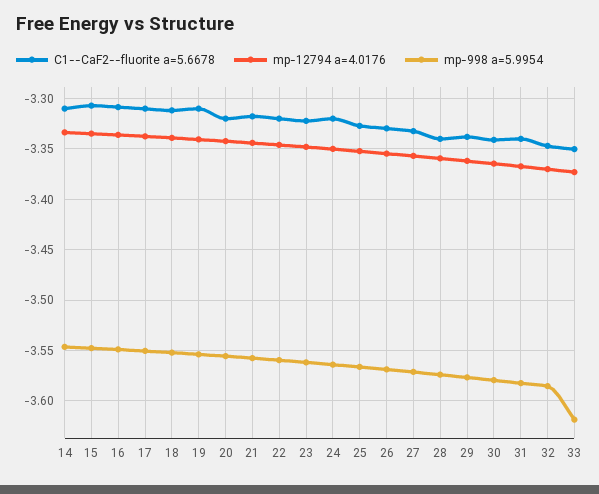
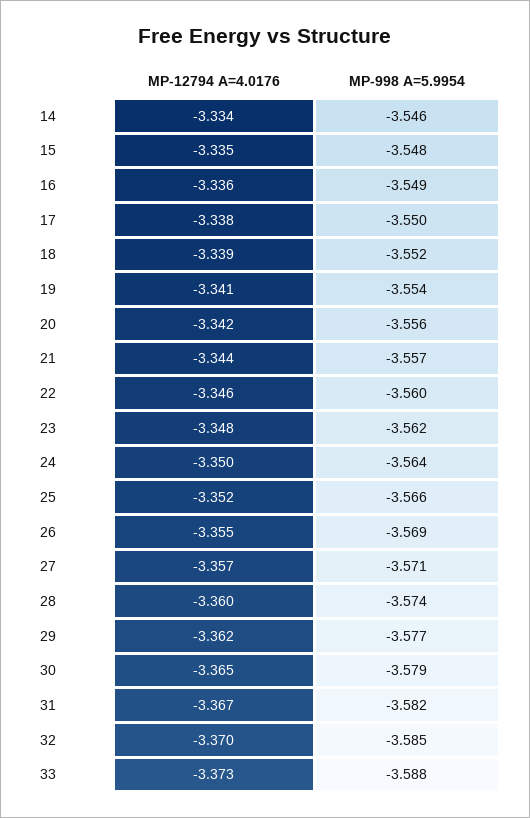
C1--CaF2--fluorite a=5.6678, 14: -3.31 -> none
C1--CaF2--fluorite a=5.6678, 15: -3.31 -> none
C1--CaF2--fluorite a=5.6678, 16: -3.31 -> none
C1--CaF2--fluorite a=5.6678, 17: -3.31 -> none
C1--CaF2--fluorite a=5.6678, 18: -3.31 -> none
C1--CaF2--fluorite a=5.6678, 19: -3.31 -> none
C1--CaF2--fluorite a=5.6678, 20: -3.32 -> none
C1--CaF2--fluorite a=5.6678, 21: -3.32 -> none
C1--CaF2--fluorite a=5.6678, 22: -3.32 -> none
C1--CaF2--fluorite a=5.6678, 23: -3.32 -> none
C1--CaF2--fluorite a=5.6678, 24: -3.32 -> none
C1--CaF2--fluorite a=5.6678, 25: -3.33 -> none
C1--CaF2--fluorite a=5.6678, 26: -3.33 -> none
C1--CaF2--fluorite a=5.6678, 27: -3.33 -> none
C1--CaF2--fluorite a=5.6678, 28: -3.34 -> none
C1--CaF2--fluorite a=5.6678, 29: -3.34 -> none
C1--CaF2--fluorite a=5.6678, 30: -3.34 -> none
C1--CaF2--fluorite a=5.6678, 31: -3.34 -> none
C1--CaF2--fluorite a=5.6678, 32: -3.35 -> none
C1--CaF2--fluorite a=5.6678, 33: -3.35 -> none
mp-998 a=5.9954, 33: -3.62 -> -3.588

